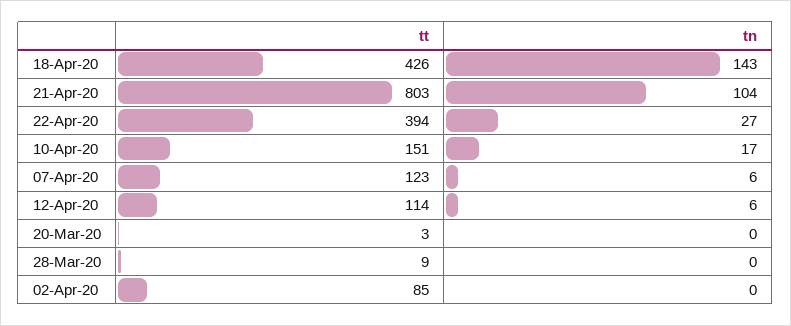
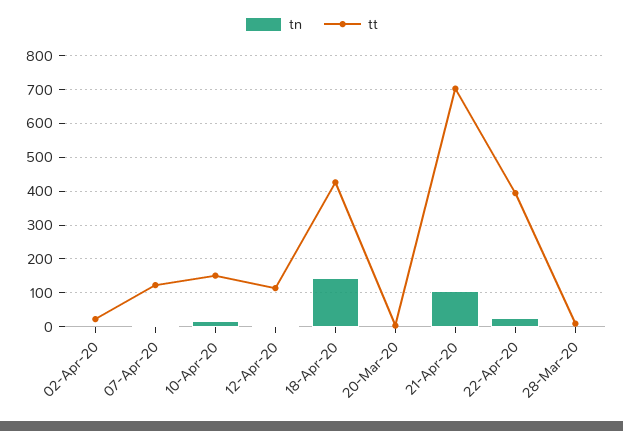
tt, 21-Apr-20: 803 -> 700
tt, 02-Apr-20: 85 -> 20

